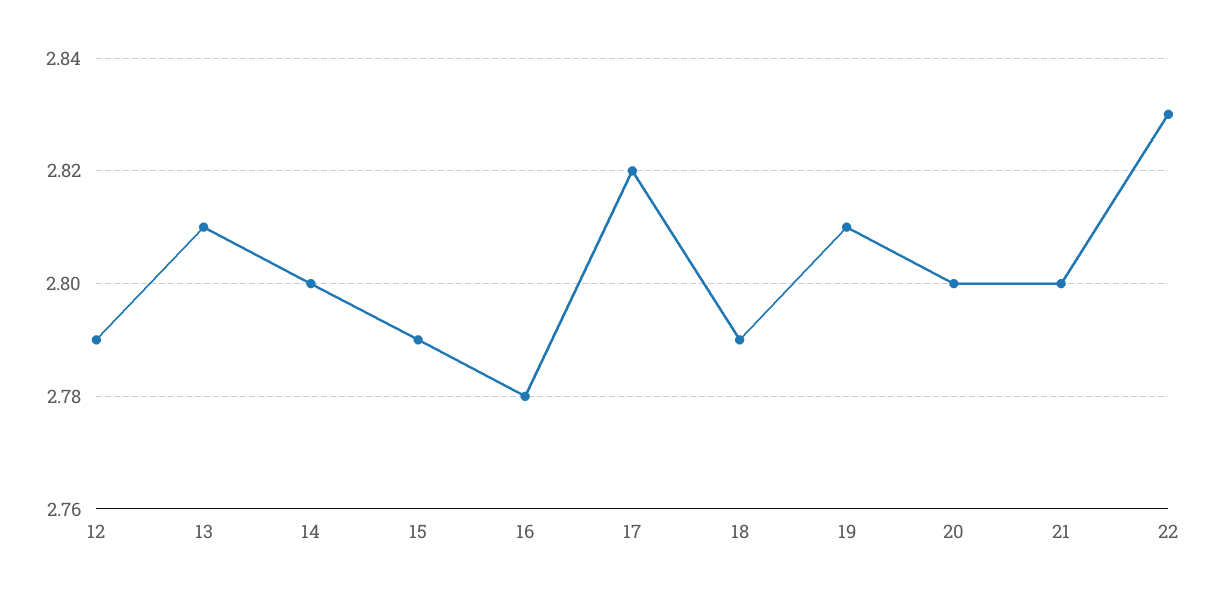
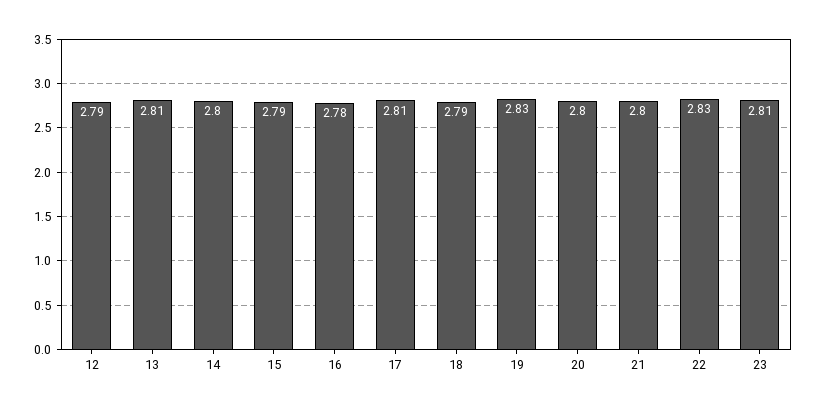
17: 2.82 -> 2.81
19: 2.81 -> 2.83
23: none -> 2.81

